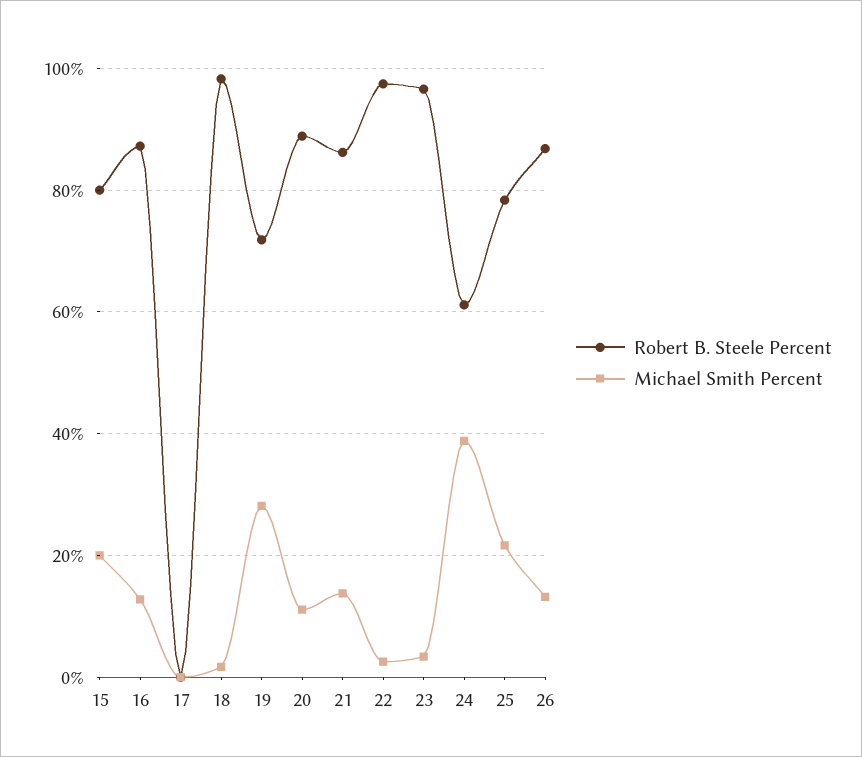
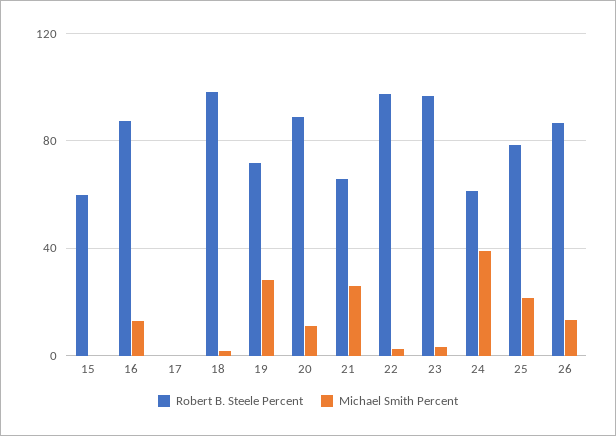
Robert B. Steele Percent, 15: 80 -> 60
Michael Smith Percent, 15: 20 -> 0
Robert B. Steele Percent, 21: 86 -> 65
Michael Smith Percent, 21: 14 -> 25

